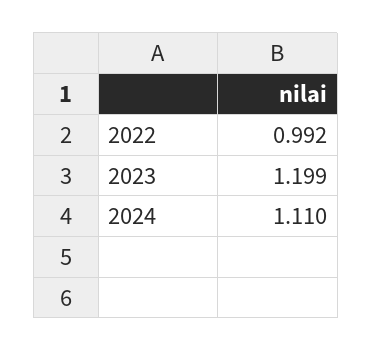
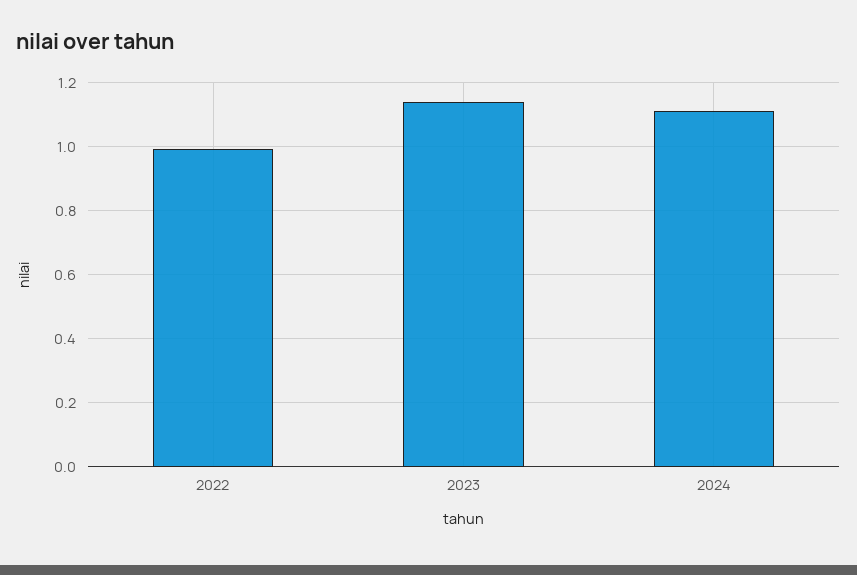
2023: 1.199 -> 1.14

